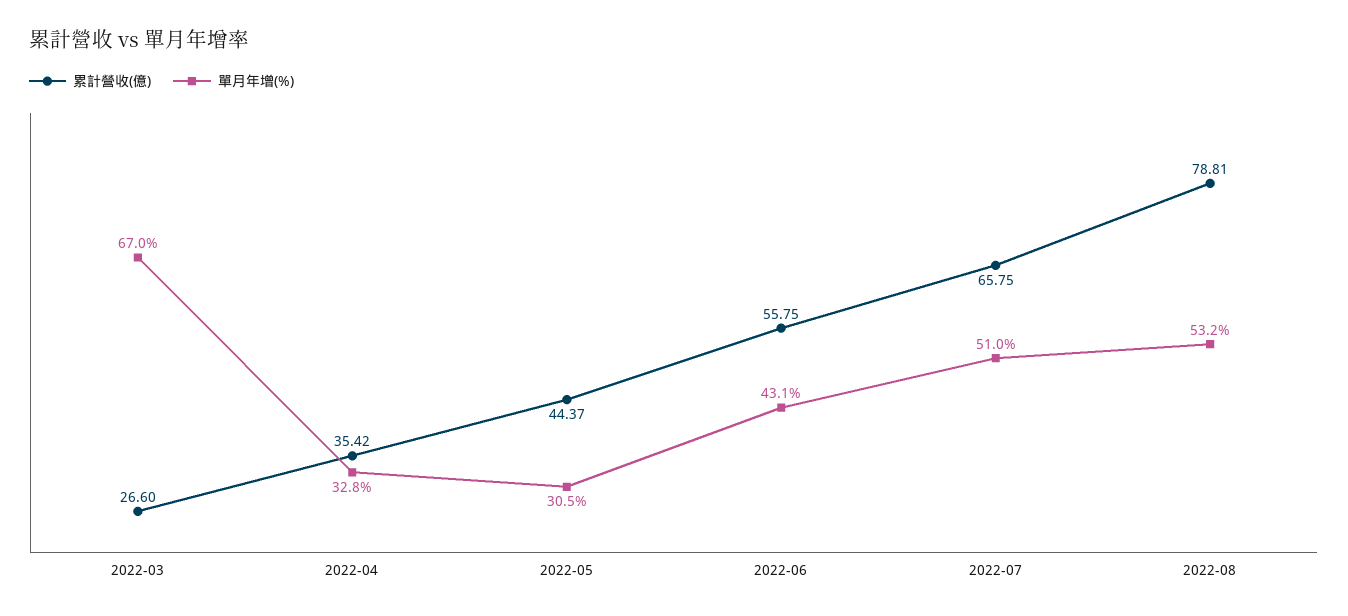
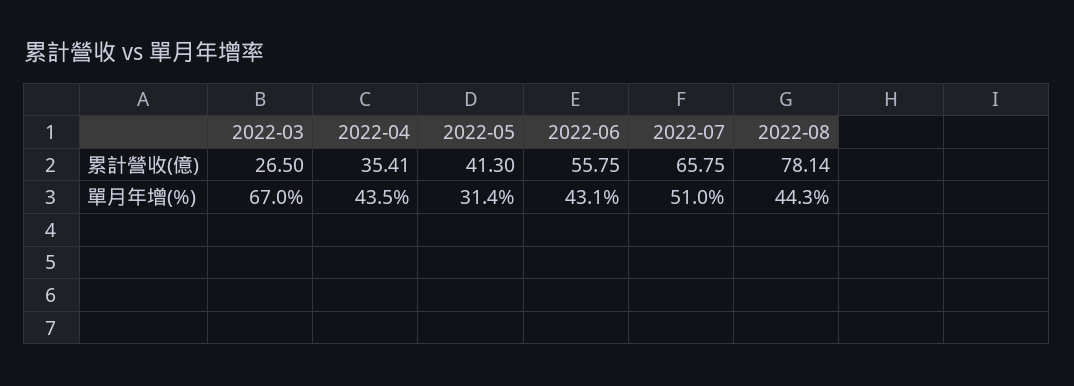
累計營收(億), 2022-03: 26.6 -> 26.5
累計營收(億), 2022-04: 35.42 -> 35.41
單月年增(%), 2022-04: 32.8 -> 43.5
累計營收(億), 2022-05: 44.37 -> 41.3
單月年增(%), 2022-05: 30.5 -> 31.4
累計營收(億), 2022-08: 78.81 -> 78.14
單月年增(%), 2022-08: 53.2 -> 44.3

